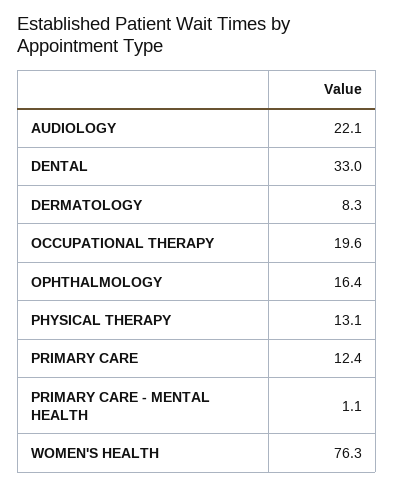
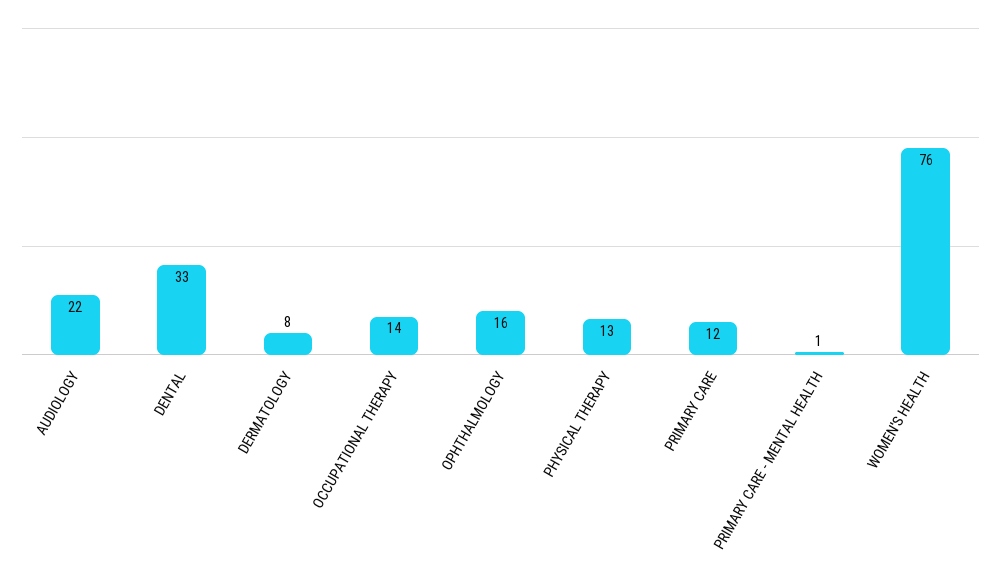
OCCUPATIONAL THERAPY: 19.6 -> 14

